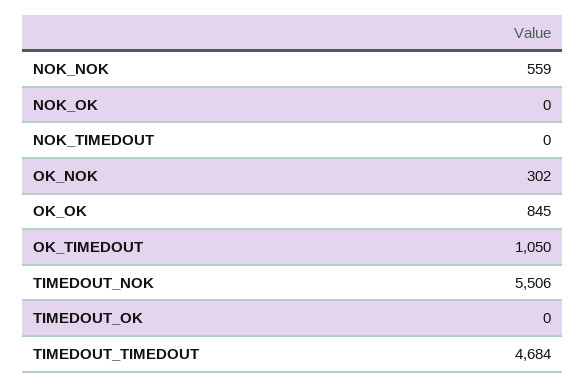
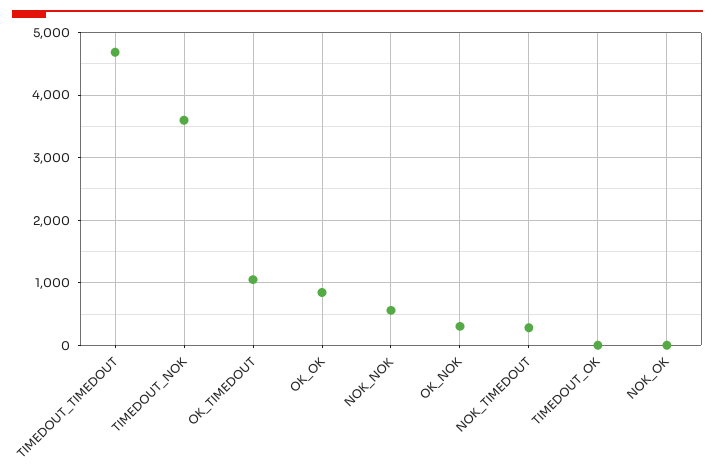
NOK_TIMEDOUT: 0 -> 300
TIMEDOUT_NOK: 5506 -> 3600

